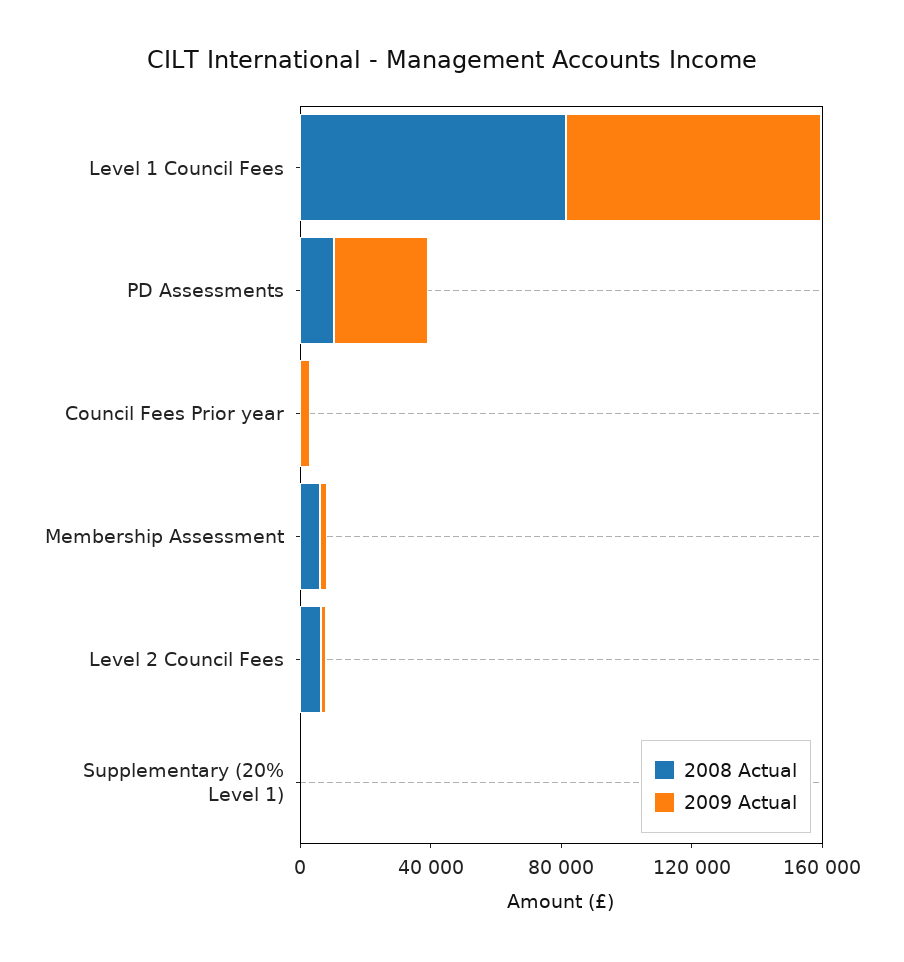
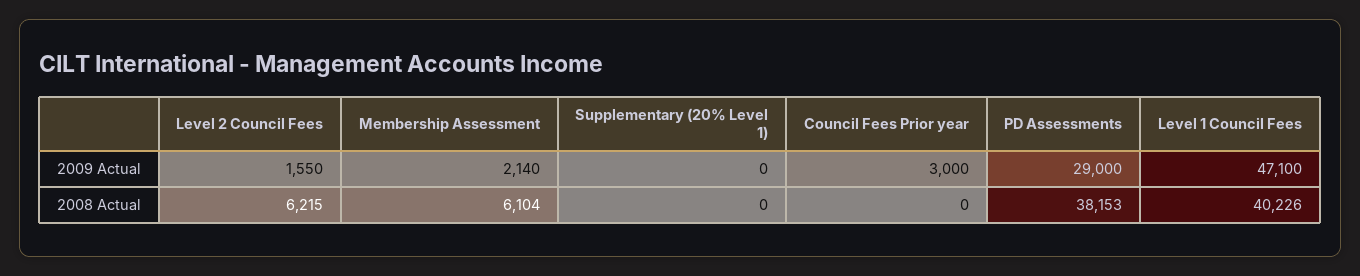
2008 Actual, Level 1 Council Fees: 80000 -> 40226
2009 Actual, Level 1 Council Fees: 80000 -> 47100
2008 Actual, PD Assessments: 10000 -> 38153

